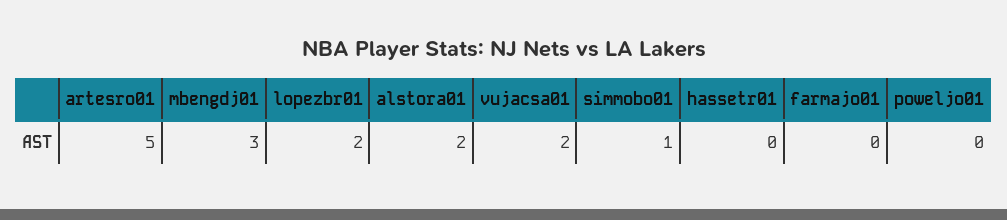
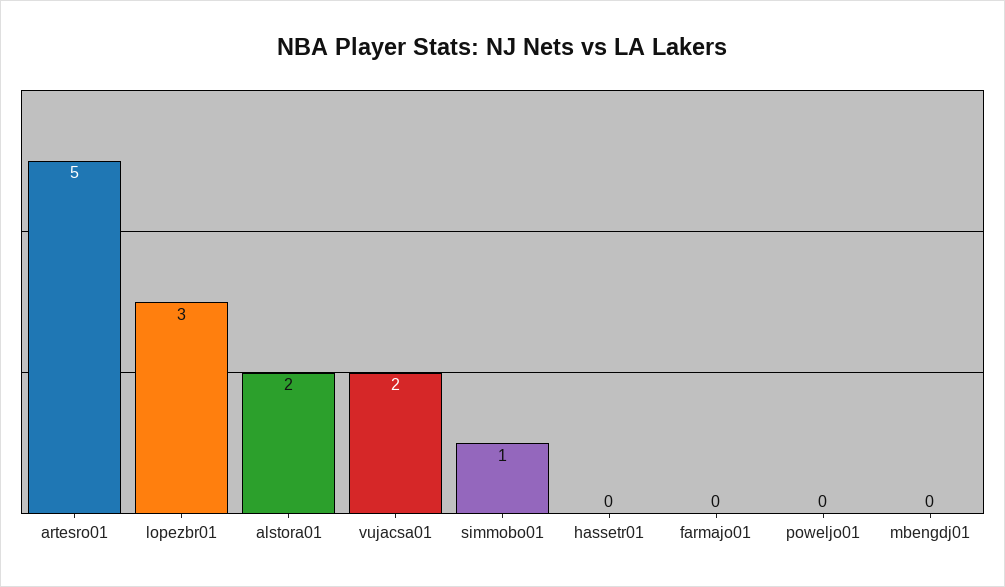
mbengdj01: 3 -> 0
lopezbr01: 2 -> 3

